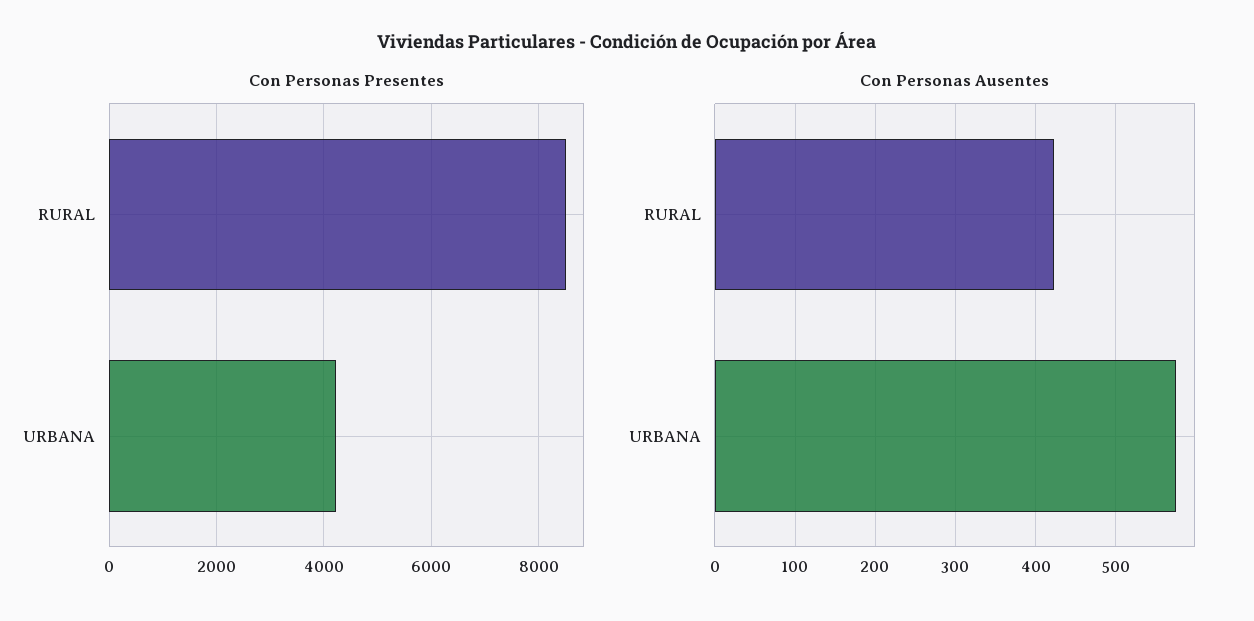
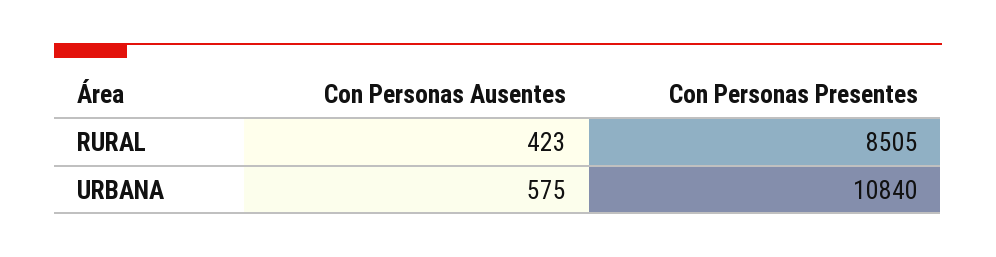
Con Personas Presentes, URBANA: 4200 -> 10840

